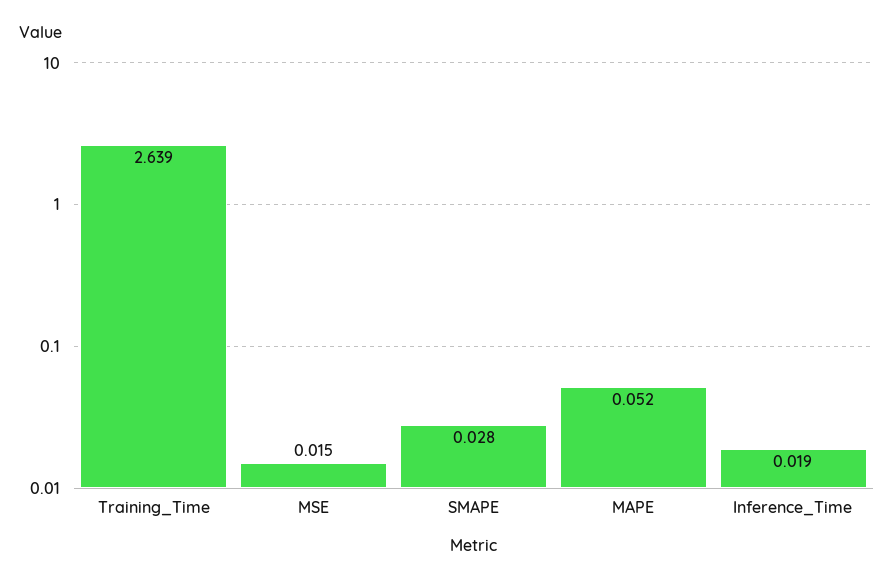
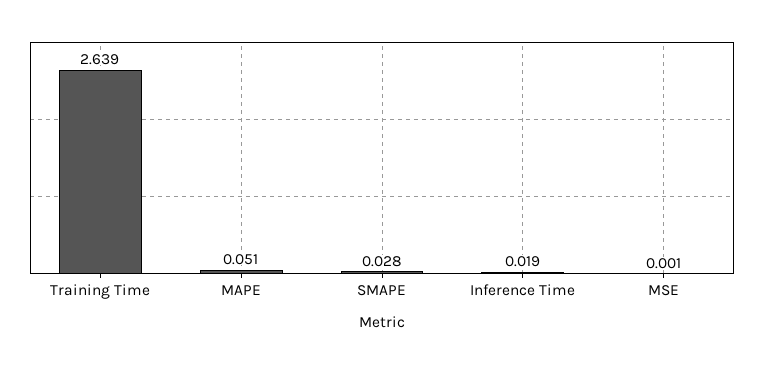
MSE: 0.015 -> 0.001
MAPE: 0.052 -> 0.051

